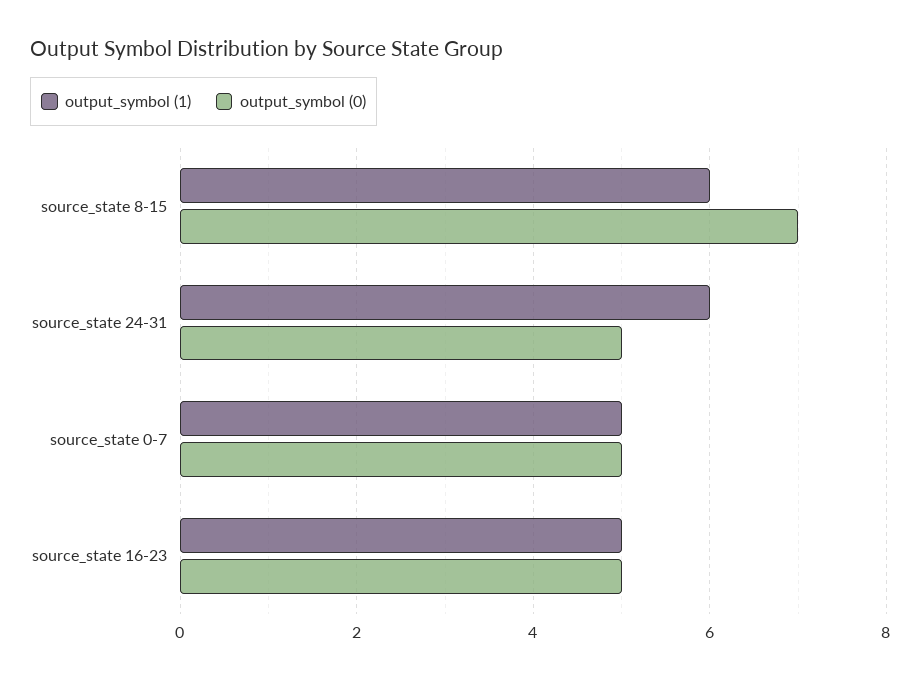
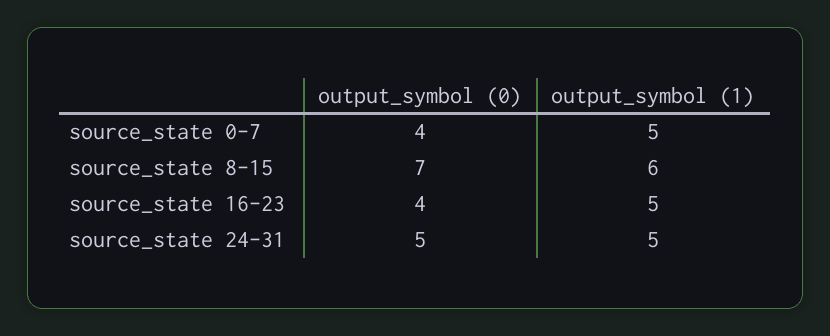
output_symbol (1), source_state 24-31: 6 -> 5
output_symbol (0), source_state 0-7: 5 -> 4
output_symbol (0), source_state 16-23: 5 -> 4

